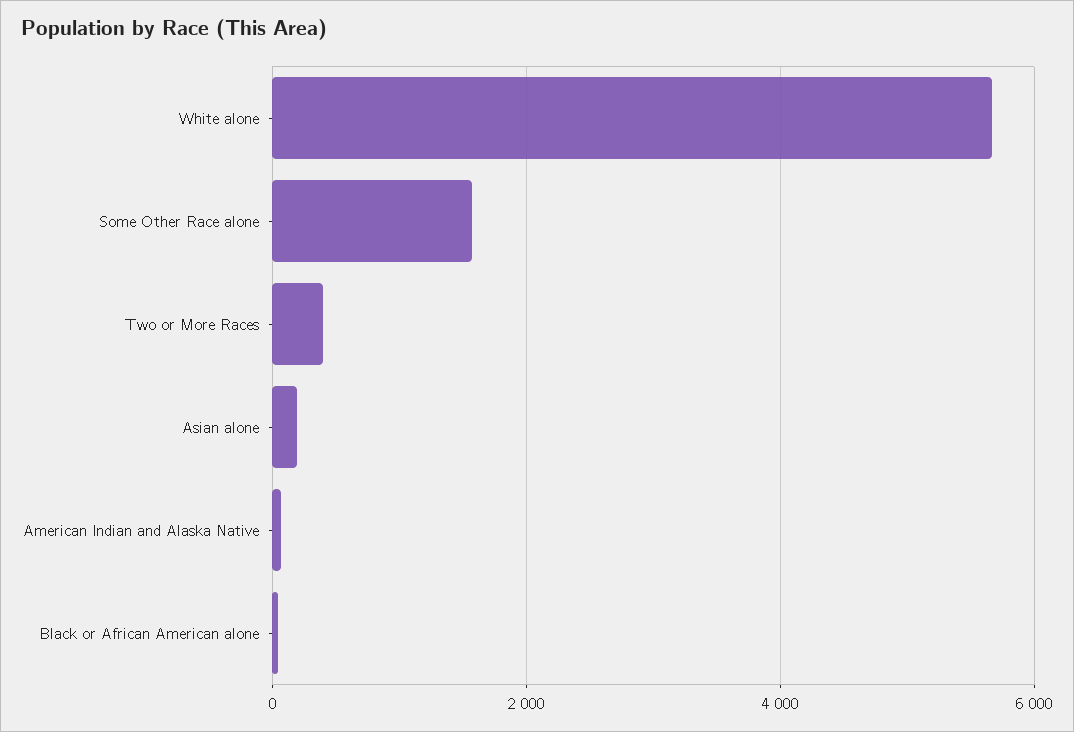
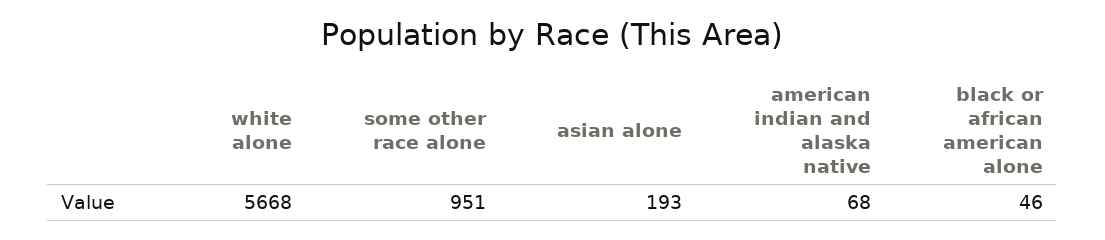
Some Other Race alone: 1600 -> 951
Two or More Races: 400 -> none

